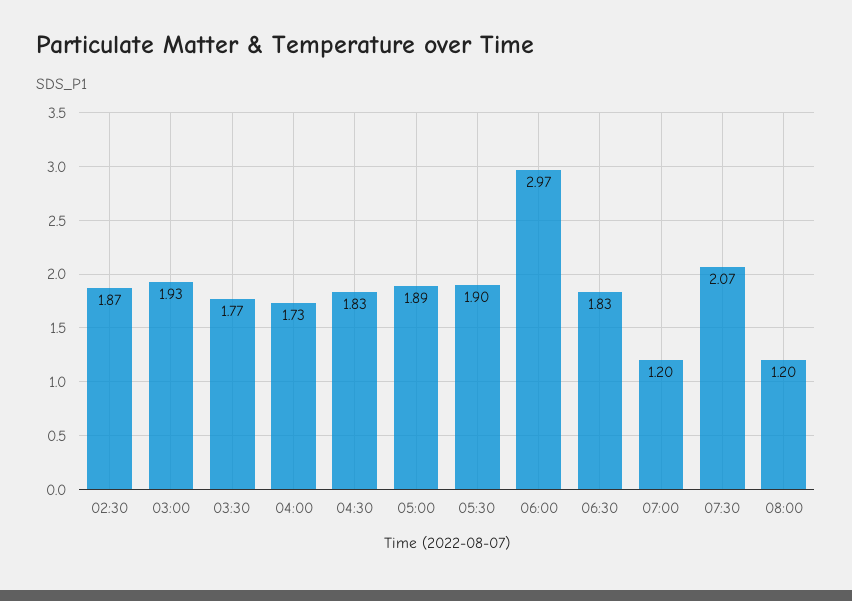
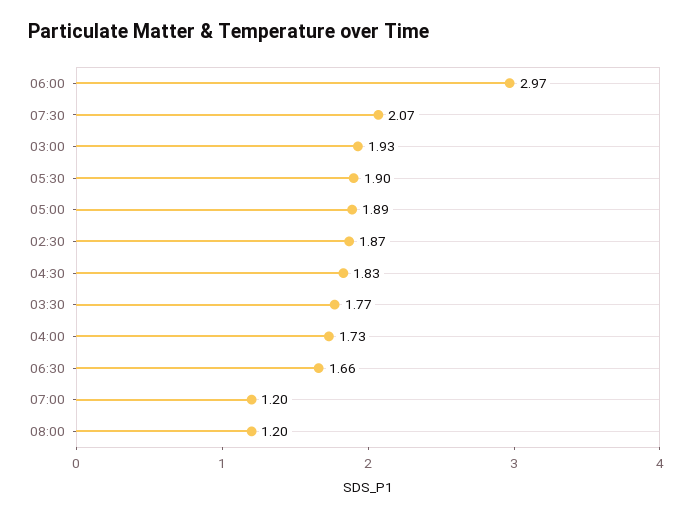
06:30: 1.83 -> 1.66

